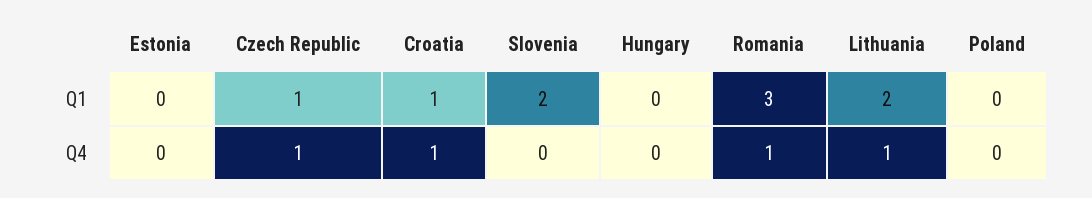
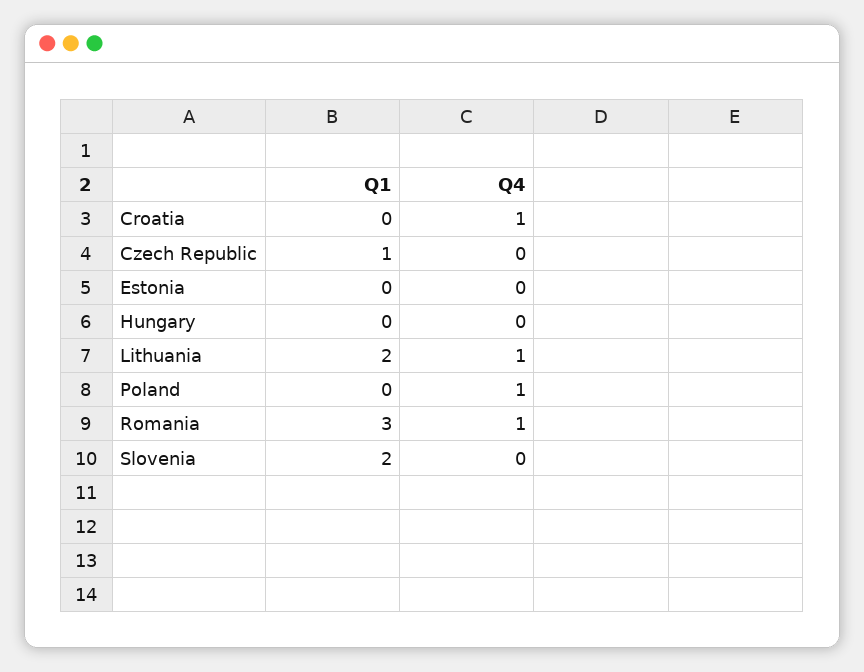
Croatia, Q1: 1 -> 0
Czech Republic, Q4: 1 -> 0
Poland, Q4: 0 -> 1

